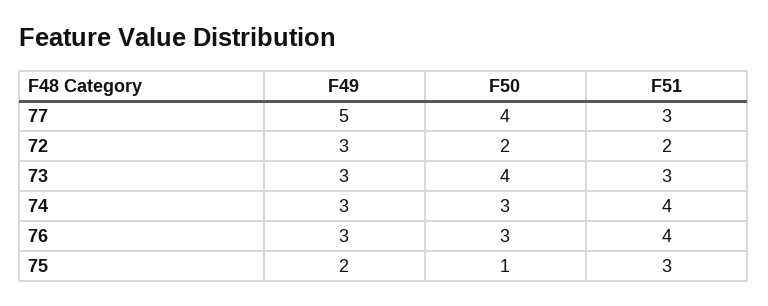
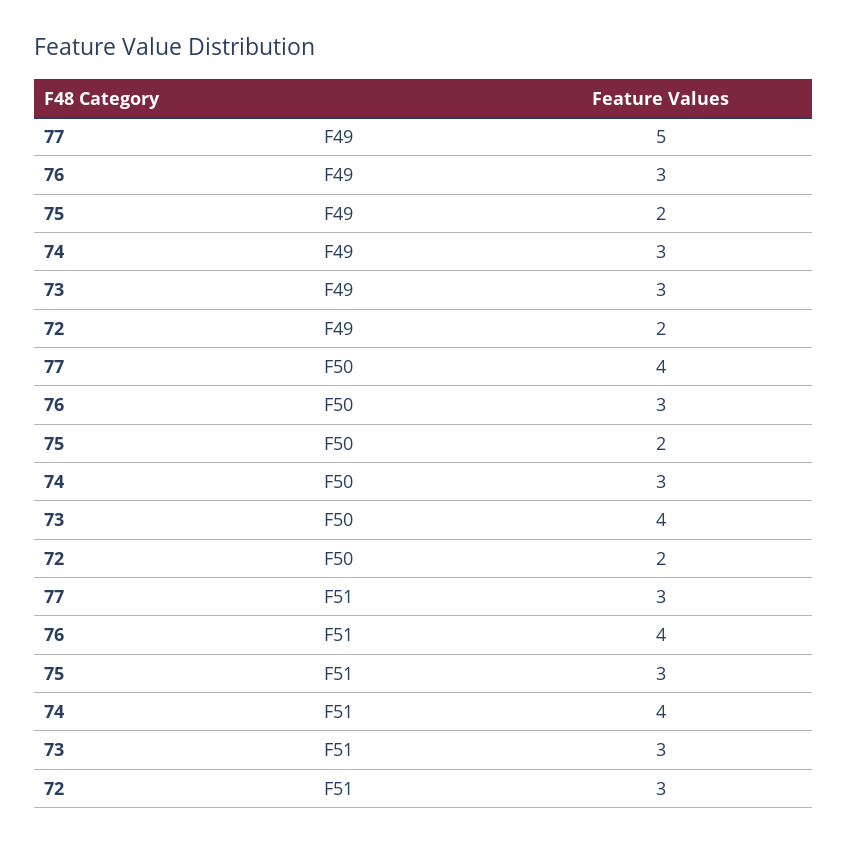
F49, 72: 3 -> 2
F51, 72: 2 -> 3
F50, 75: 1 -> 2

